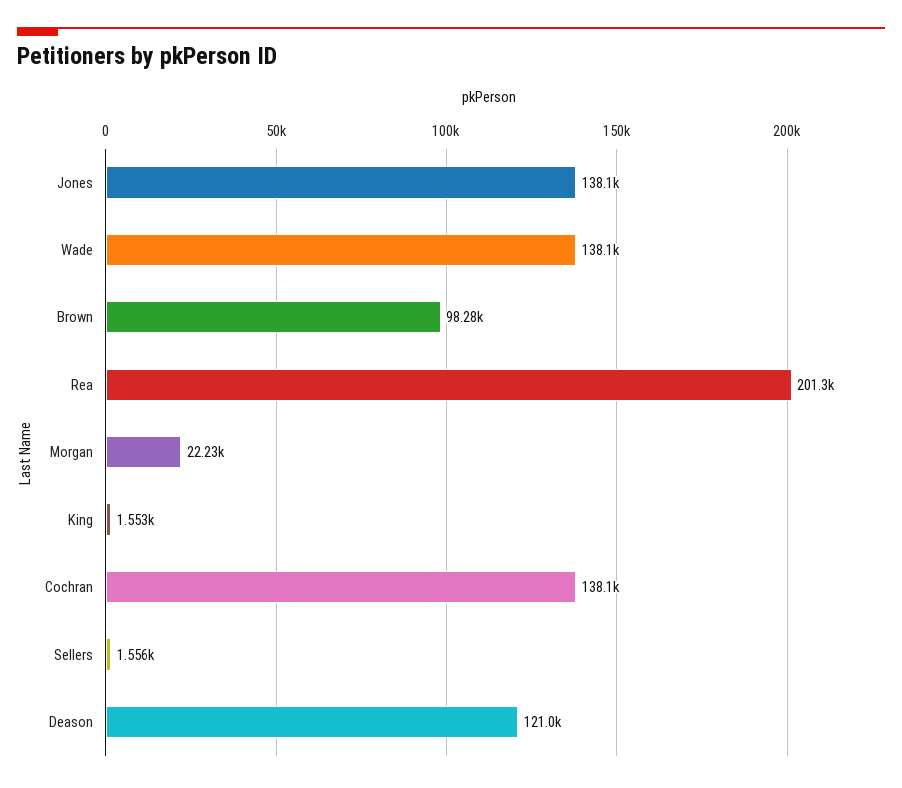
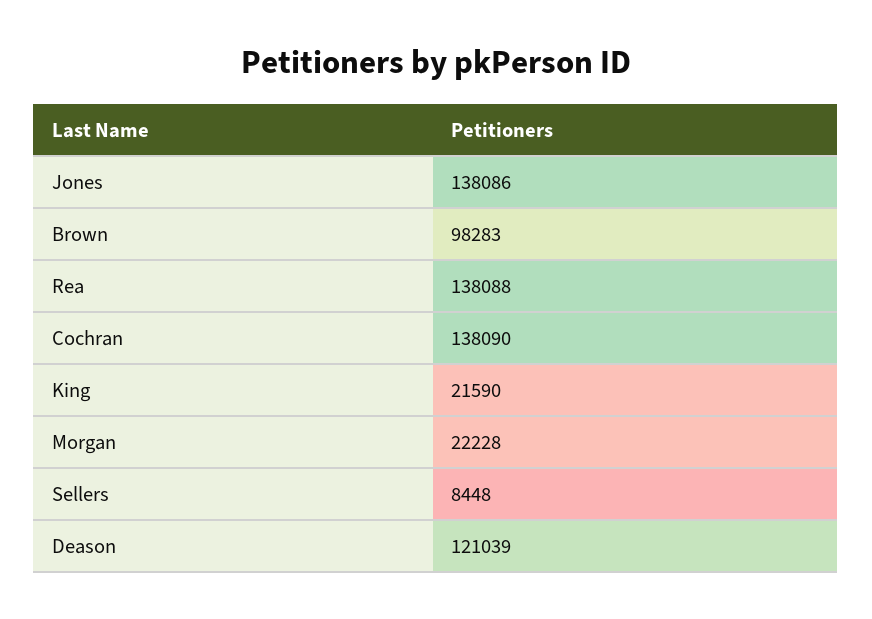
Wade: 138100 -> none
Rea: 201300 -> 138088
King: 1553 -> 21590
Sellers: 1556 -> 8448

